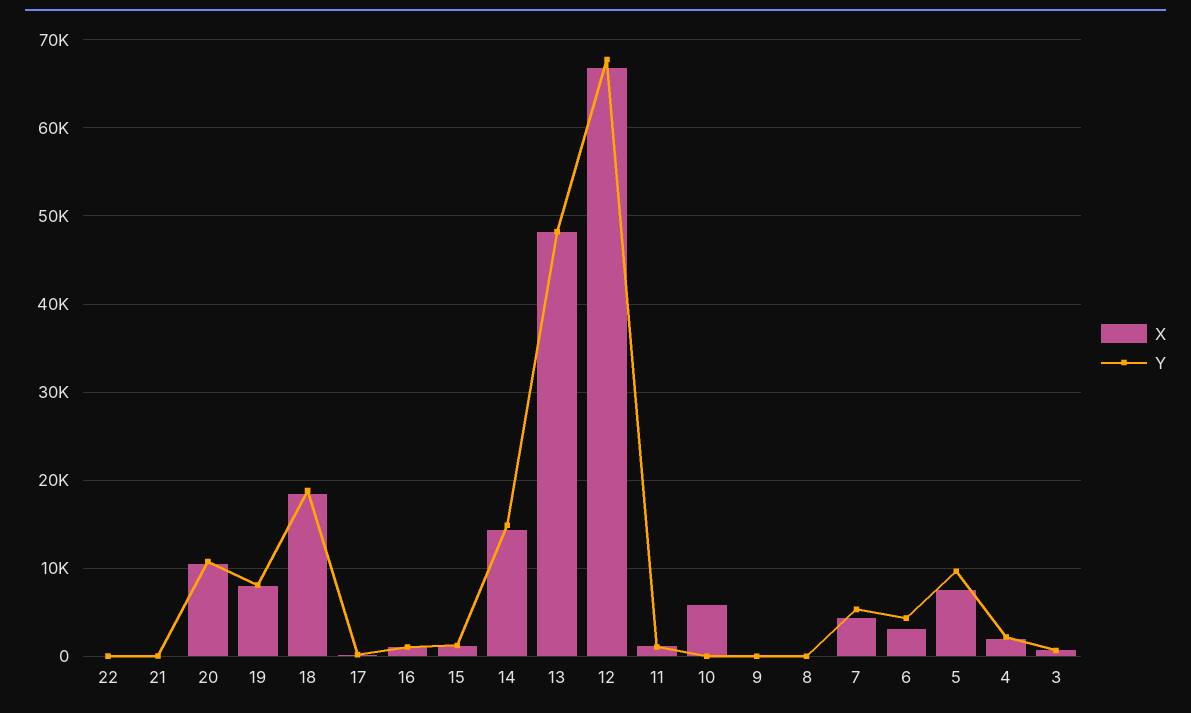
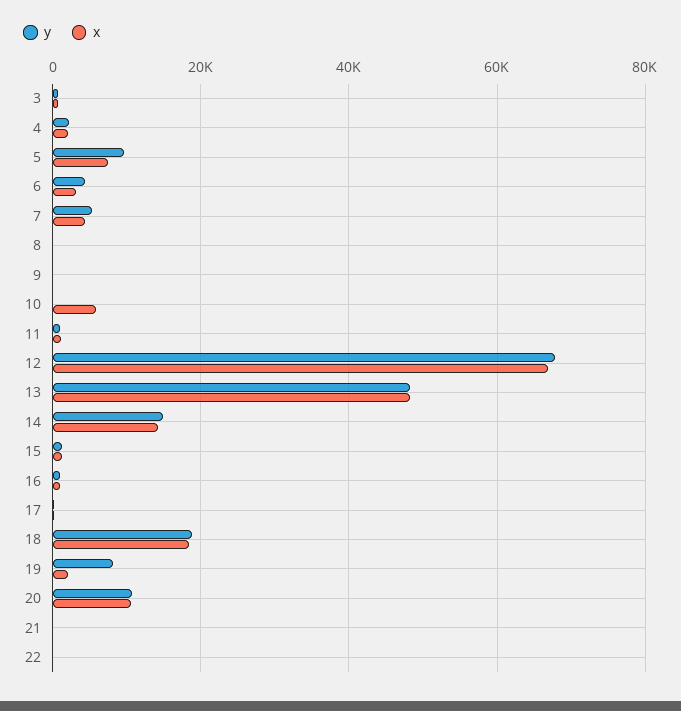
X, 19: 8000 -> 2000

